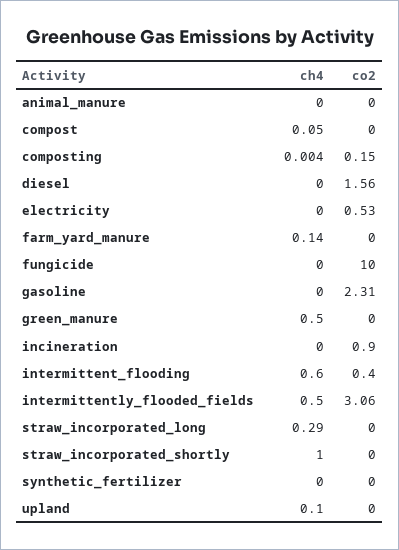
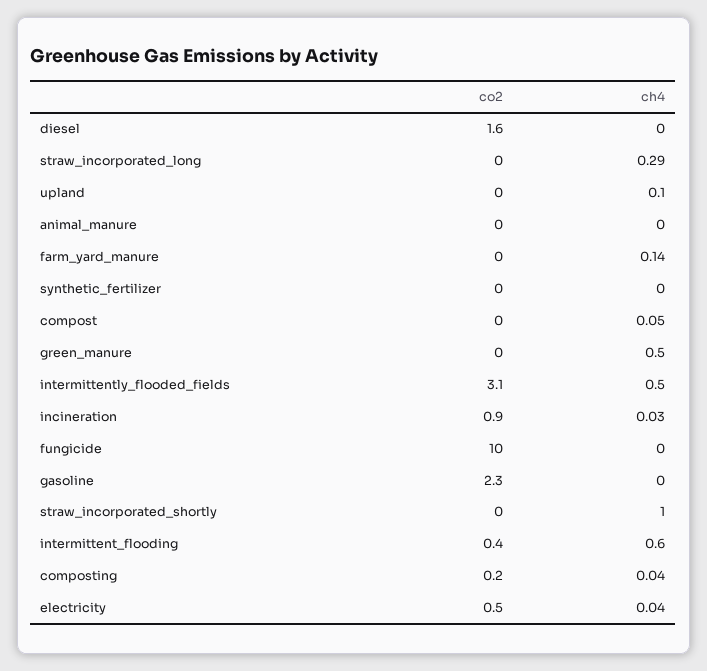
ch4, composting: 0.004 -> 0.04
ch4, electricity: 0 -> 0.04
ch4, incineration: 0 -> 0.03

